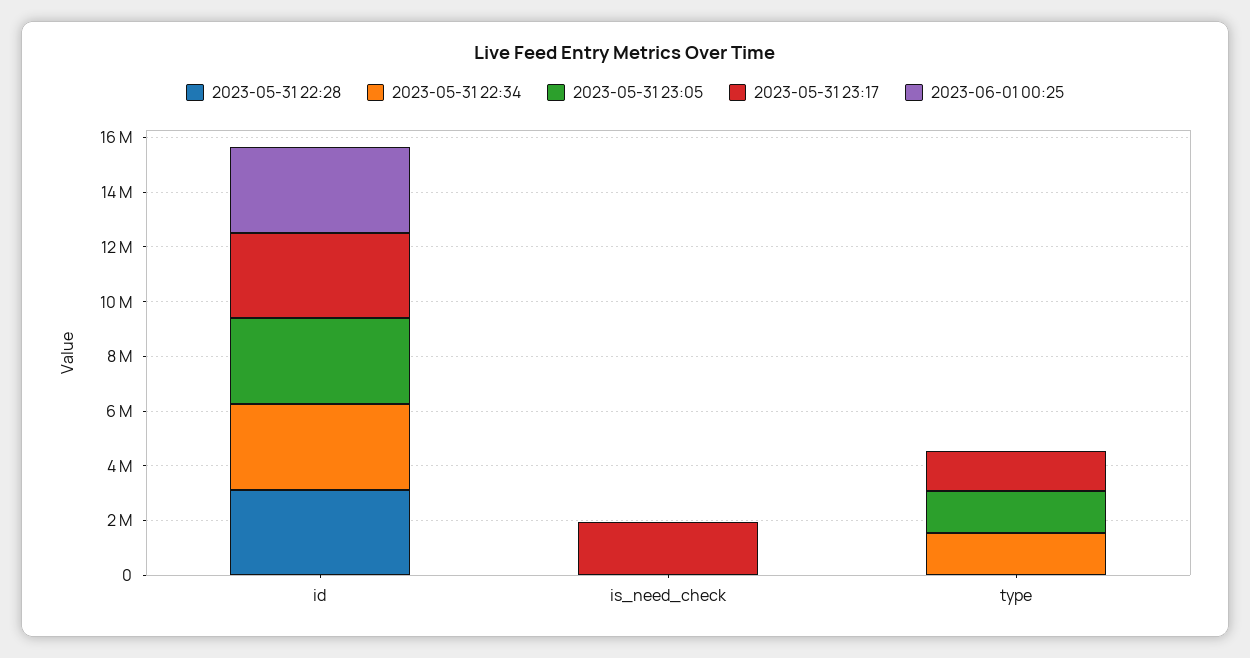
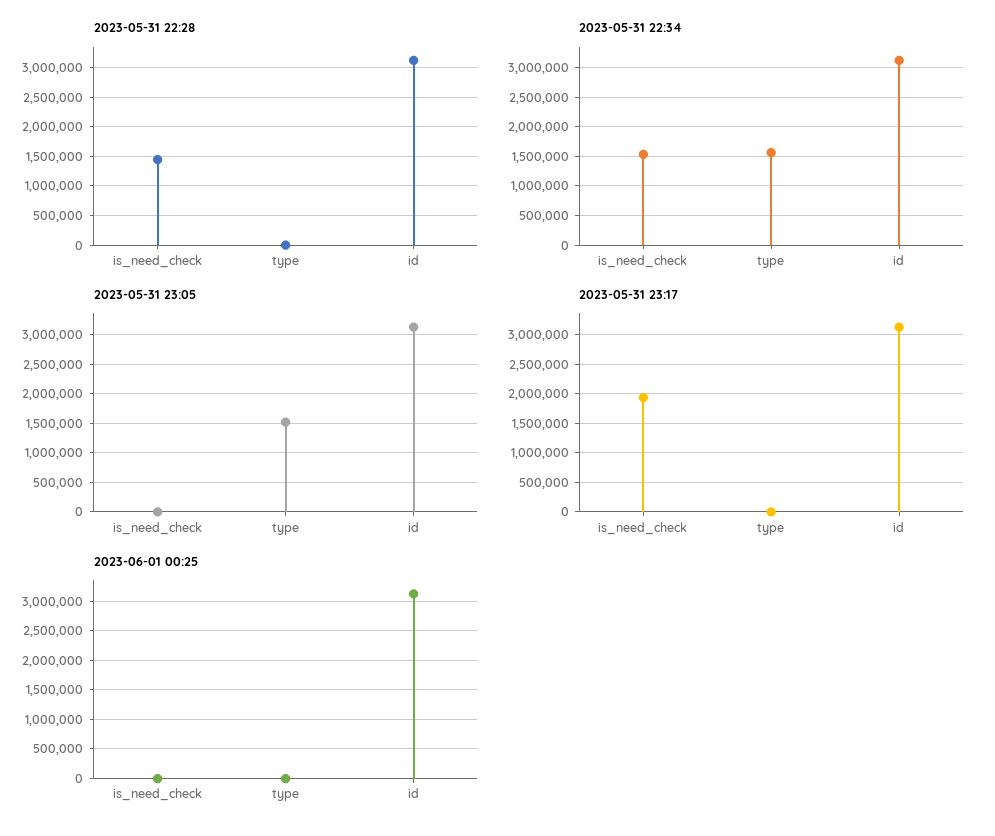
2023-05-31 22:28, is_need_check: 0 -> 1500000
2023-05-31 22:34, is_need_check: 0 -> 1500000
2023-05-31 23:17, type: 1500000 -> 0

